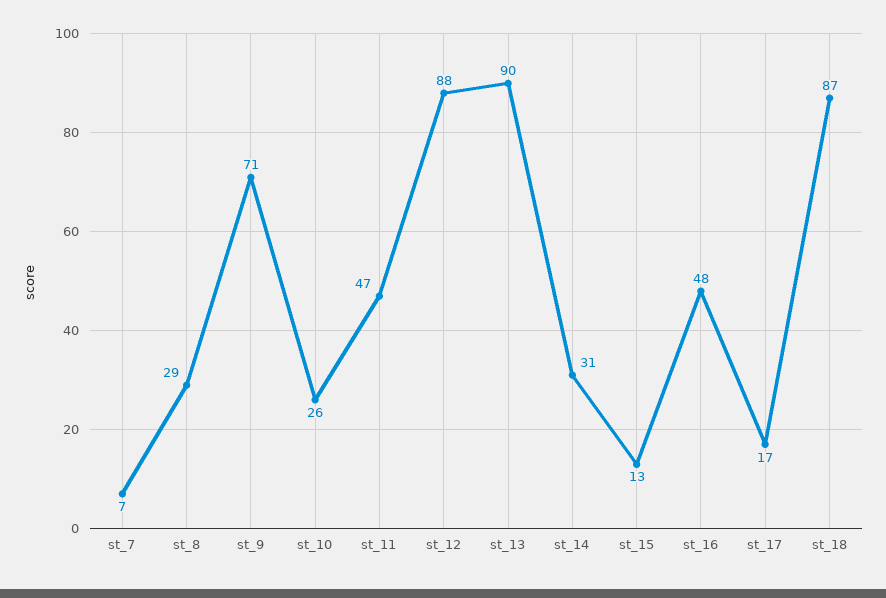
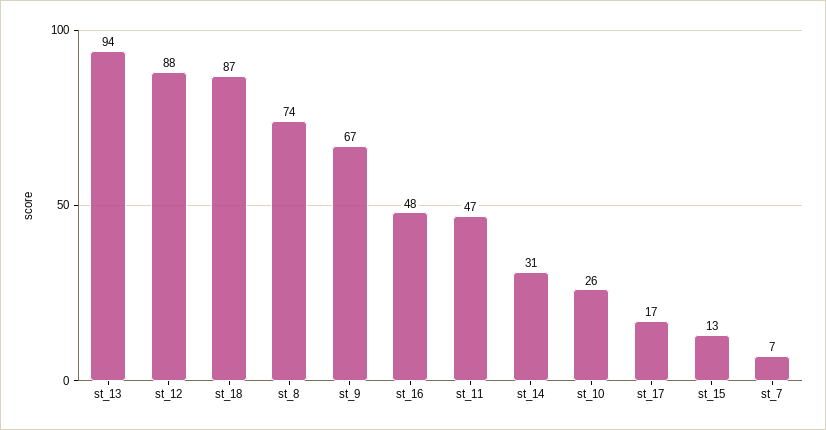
st_8: 29 -> 74
st_9: 71 -> 67
st_13: 90 -> 94

